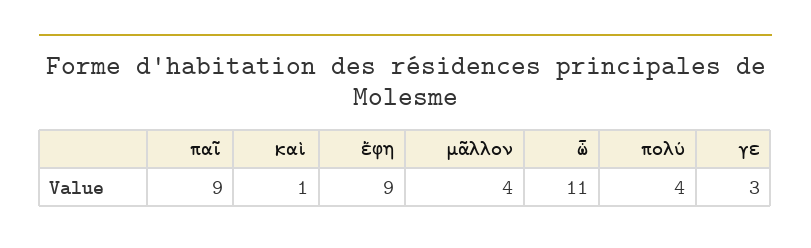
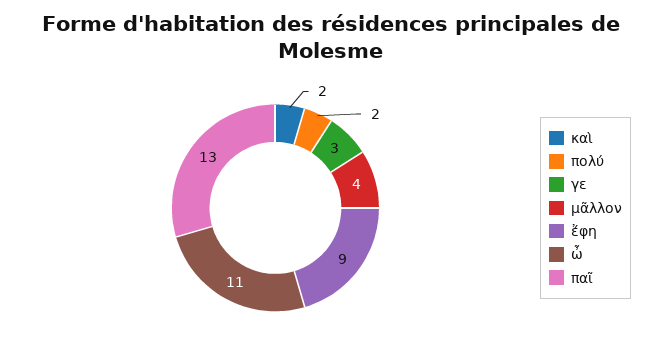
παῖ: 9 -> 13
καὶ: 1 -> 2
πολύ: 4 -> 2

